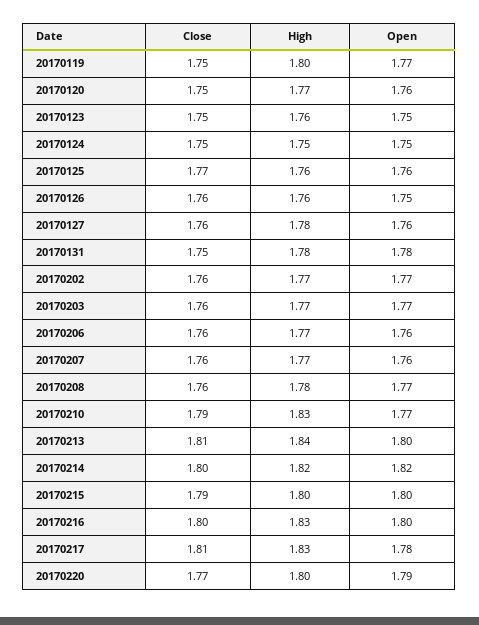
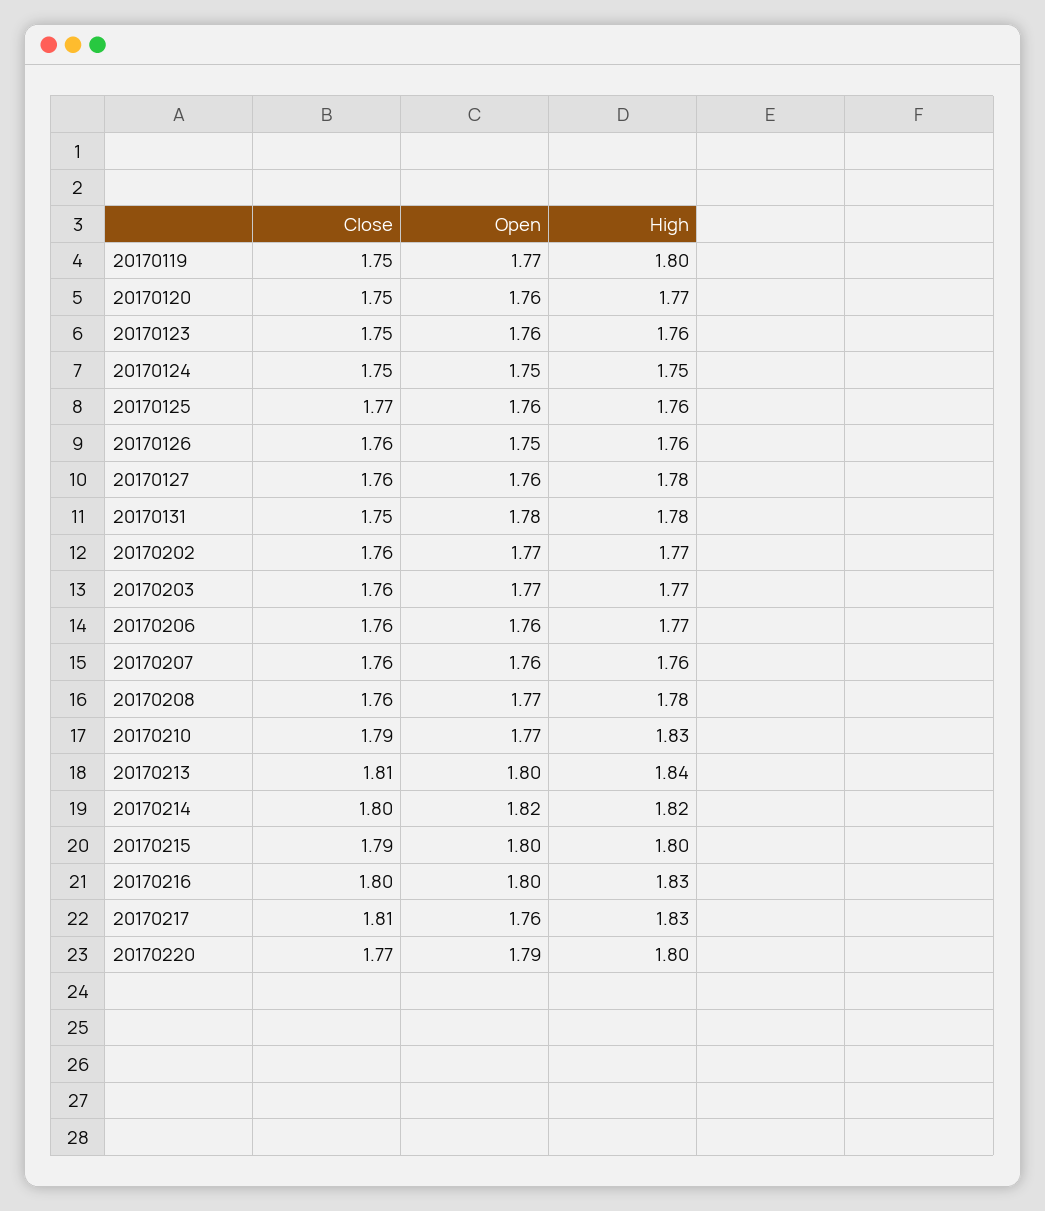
Open, 20170123: 1.75 -> 1.76
High, 20170207: 1.77 -> 1.76
Open, 20170217: 1.78 -> 1.76

